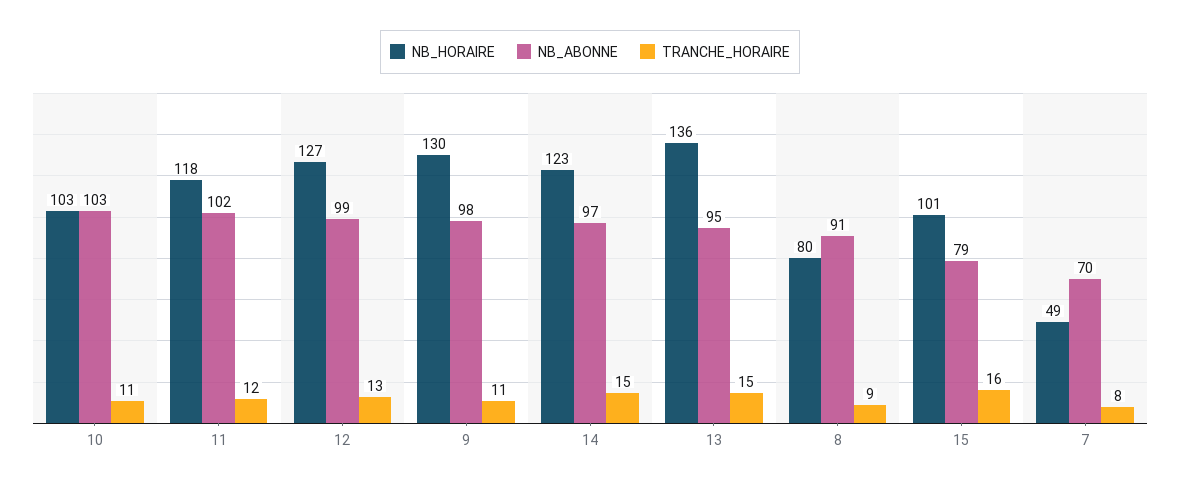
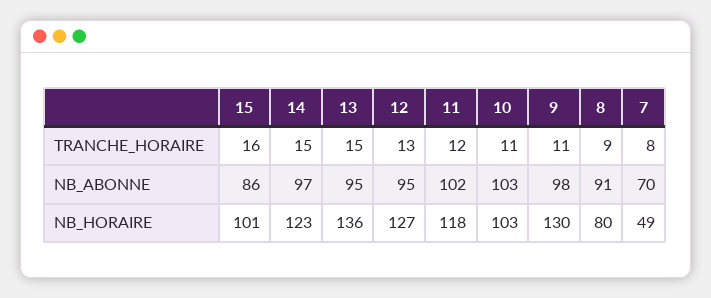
NB_ABONNE, 12: 99 -> 95
NB_ABONNE, 15: 79 -> 86

